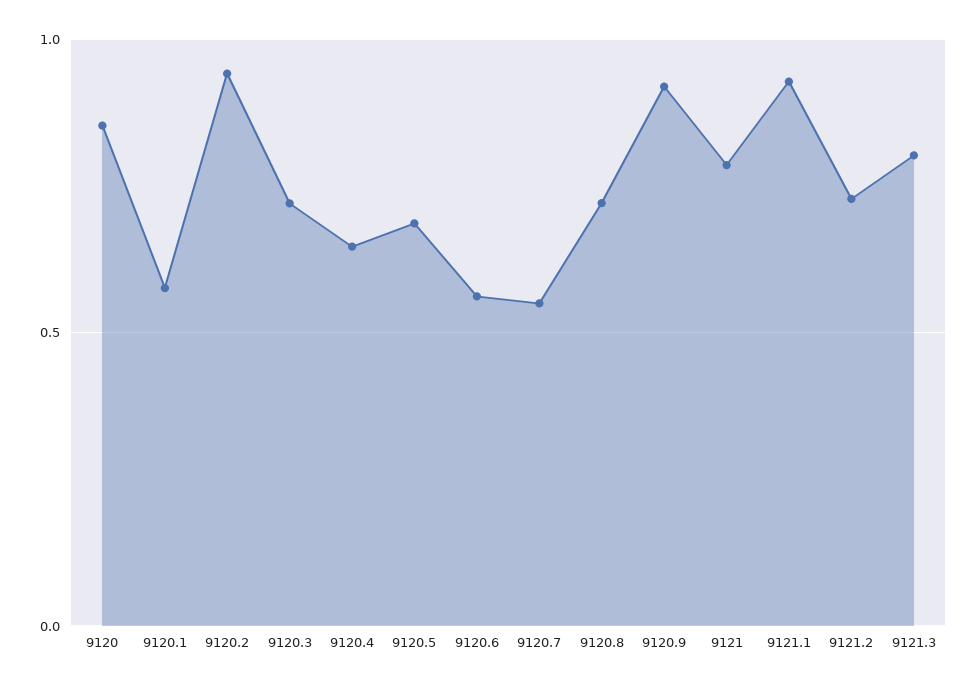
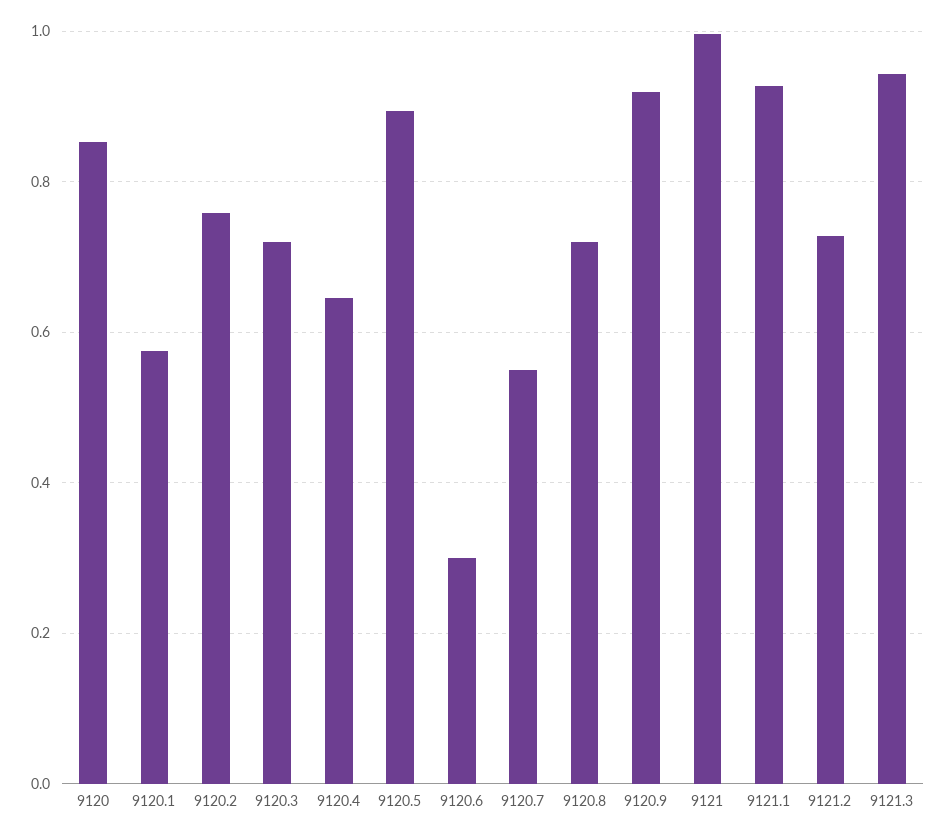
9120.2: 0.95 -> 0.76
9120.5: 0.7 -> 0.9
9120.6: 0.55 -> 0.3
9121: 0.8 -> 1
9121.3: 0.8 -> 0.94

